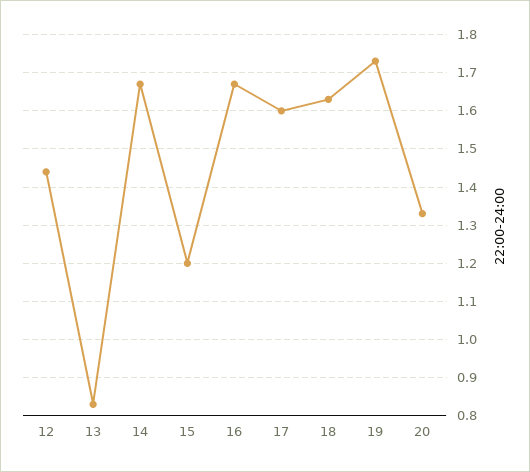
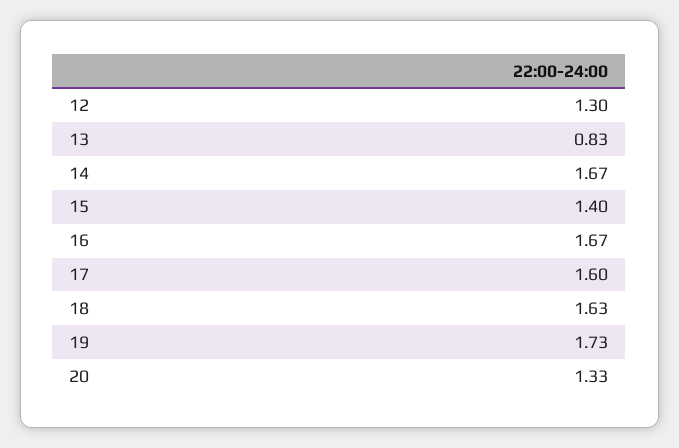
12: 1.45 -> 1.3
15: 1.2 -> 1.4

